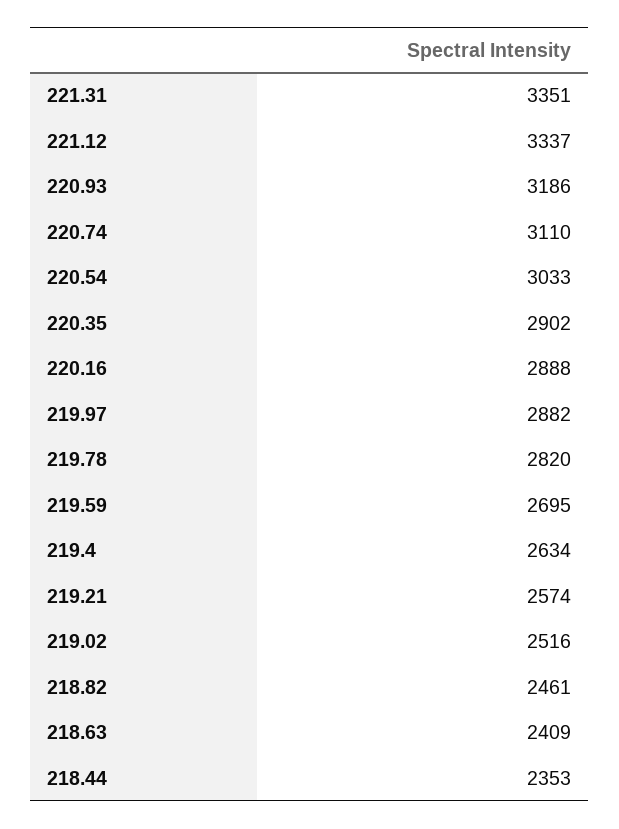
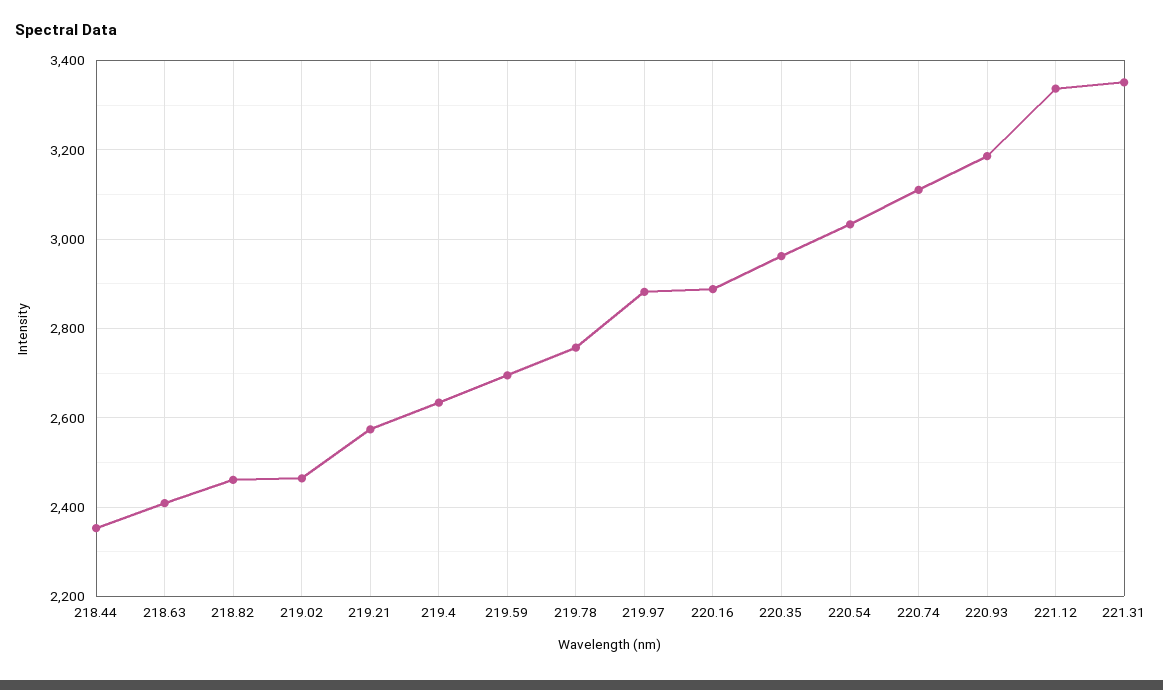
220.35: 2902 -> 2960
219.78: 2820 -> 2760
219.02: 2516 -> 2460

